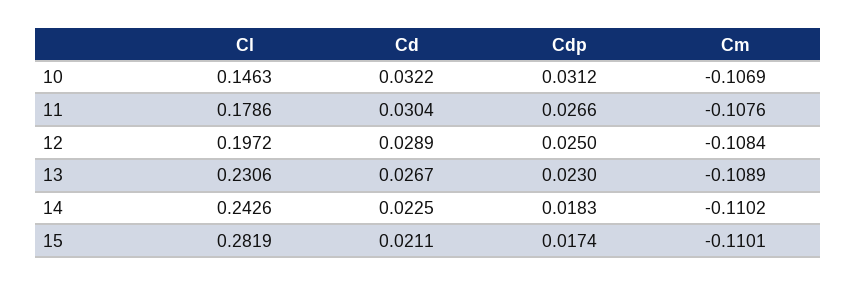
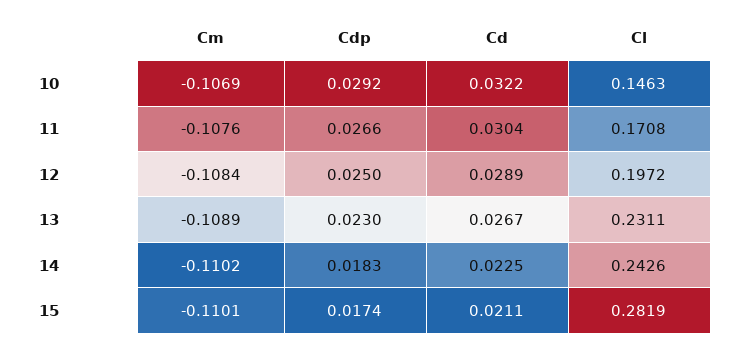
Cdp, 10: 0.0312 -> 0.0292
Cl, 11: 0.1786 -> 0.1708
Cl, 13: 0.2306 -> 0.2311

